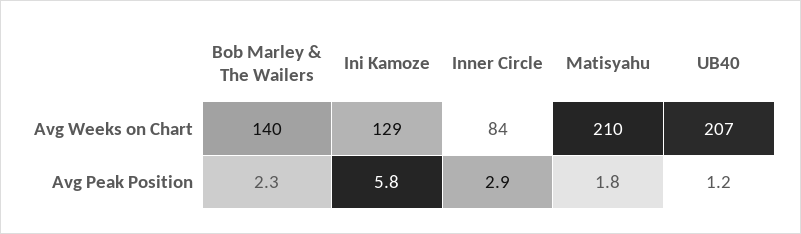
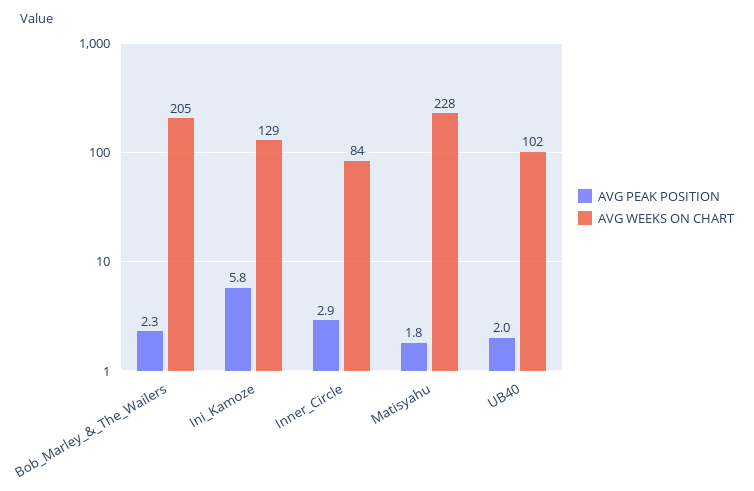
Avg Weeks on Chart, Bob Marley & The Wailers: 140 -> 205
Avg Weeks on Chart, Matisyahu: 210 -> 228
Avg Weeks on Chart, UB40: 207 -> 102
Avg Peak Position, UB40: 1.2 -> 2

